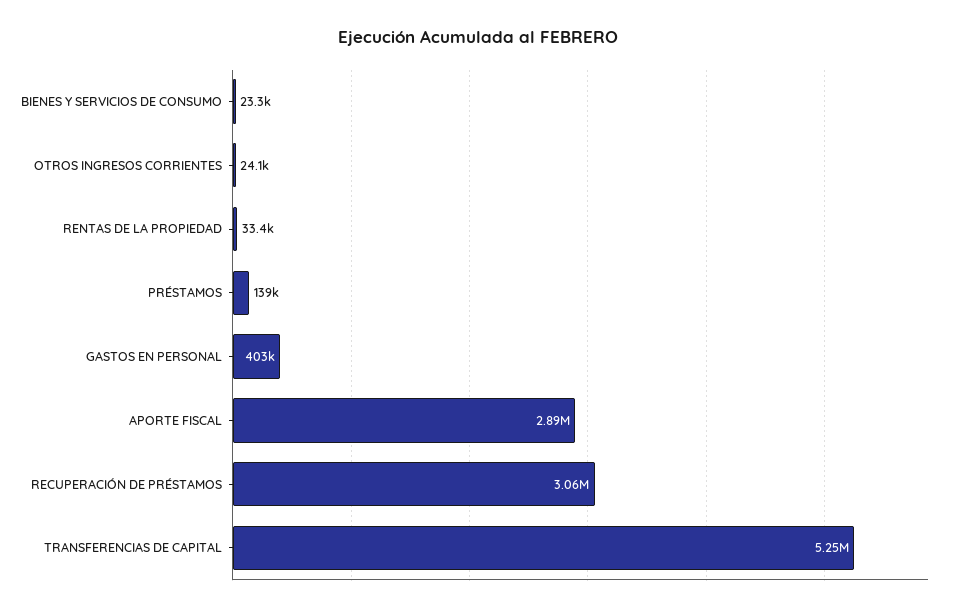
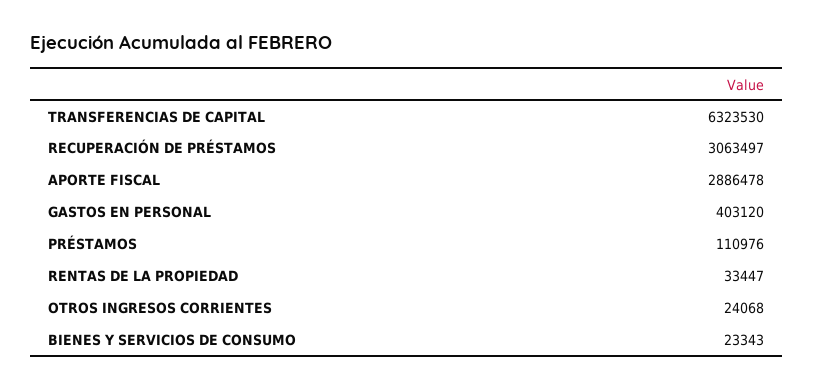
PRÉSTAMOS: 139000 -> 110976
TRANSFERENCIAS DE CAPITAL: 5250000 -> 6323530

